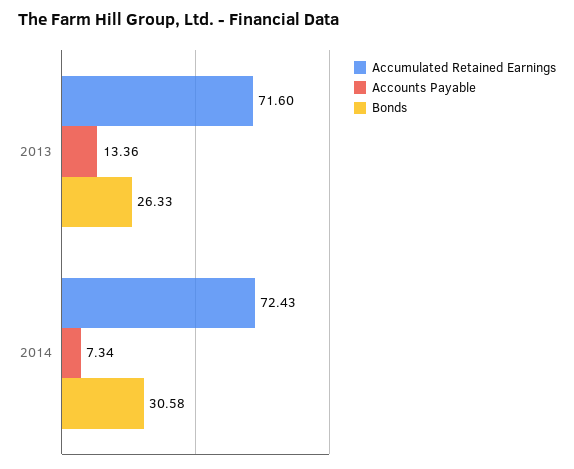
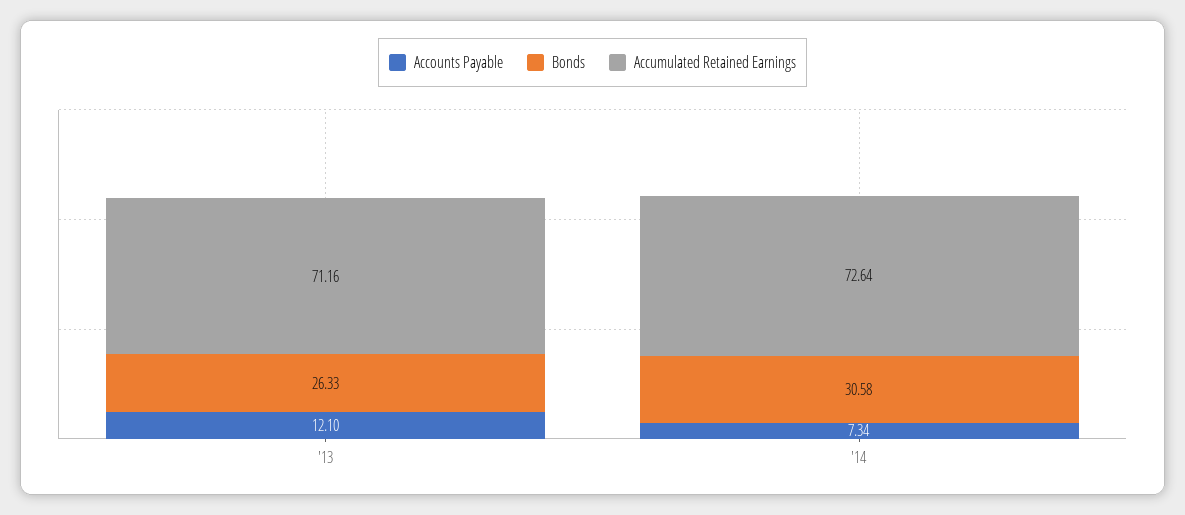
Accumulated Retained Earnings, 2013: 71.6 -> 71.16
Accounts Payable, 2013: 13.36 -> 12.1
Accumulated Retained Earnings, 2014: 72.43 -> 72.64

